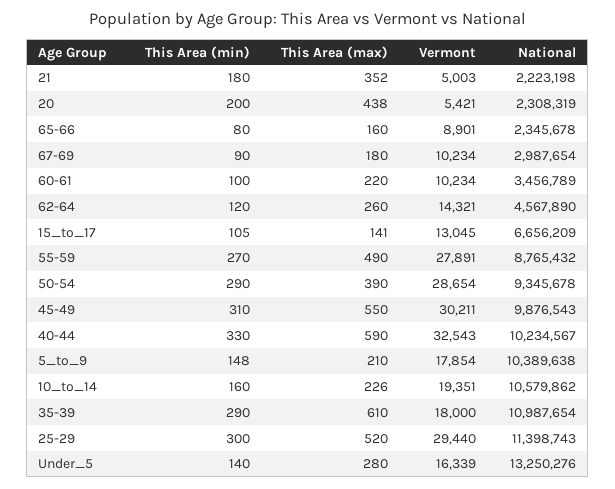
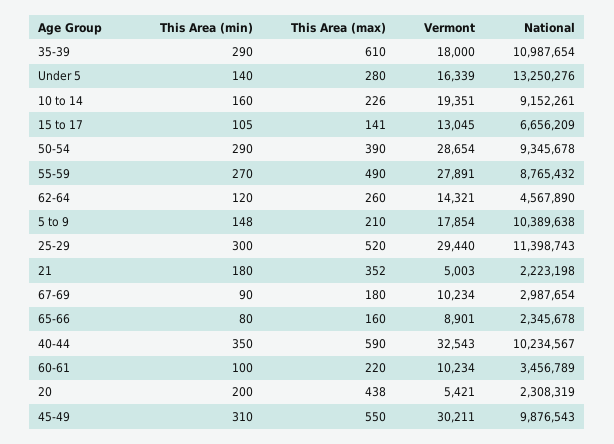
This Area (min), 40-44: 330 -> 350
National, 10_to_14: 10579862 -> 9152261

